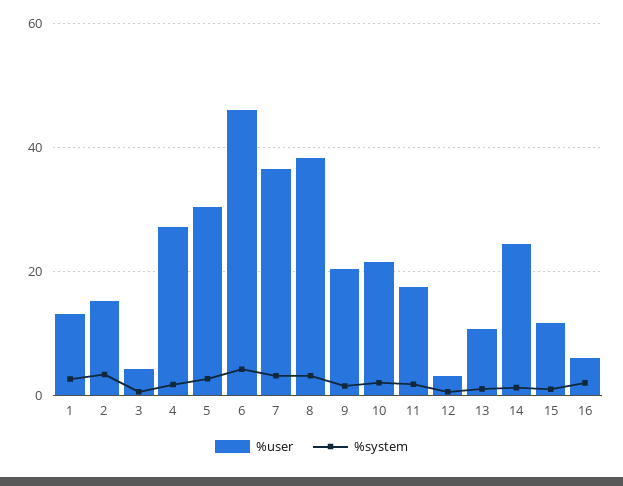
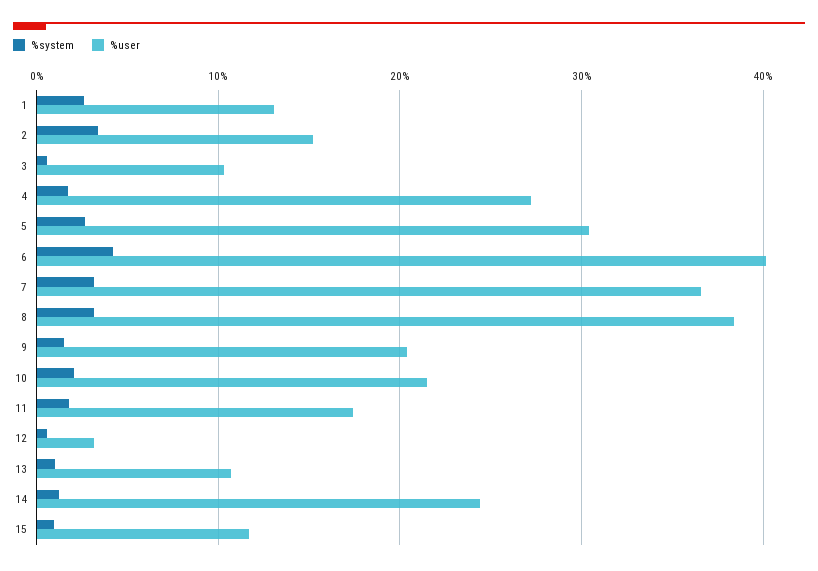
%user, 3: 4 -> 10
%user, 6: 46 -> 40
%user, 16: 6 -> none
%system, 16: 2 -> none

